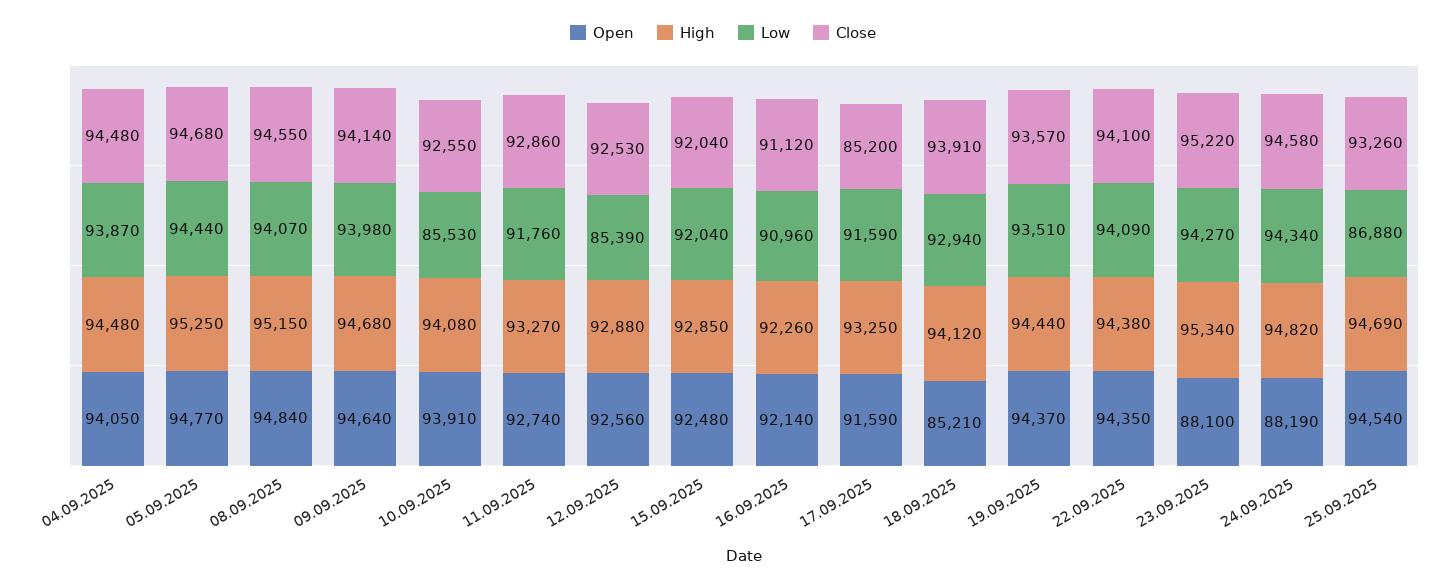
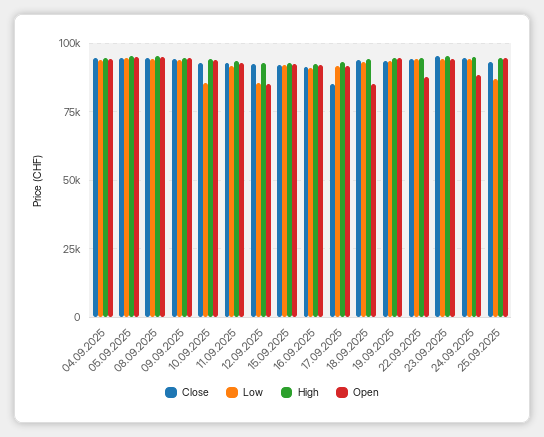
Open, 12.09.2025: 92560 -> 85000
Open, 22.09.2025: 94350 -> 87500
Open, 23.09.2025: 88100 -> 95000

